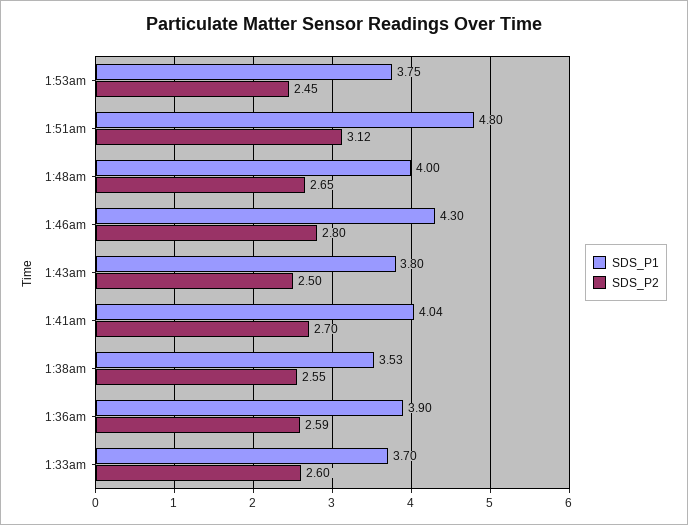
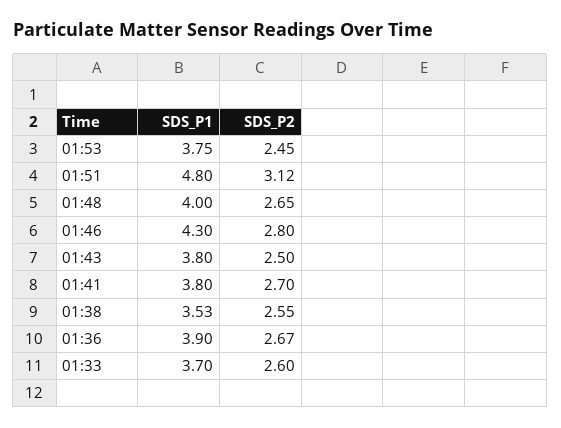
SDS_P1, 1:41am: 4.04 -> 3.8
SDS_P2, 1:36am: 2.59 -> 2.67

